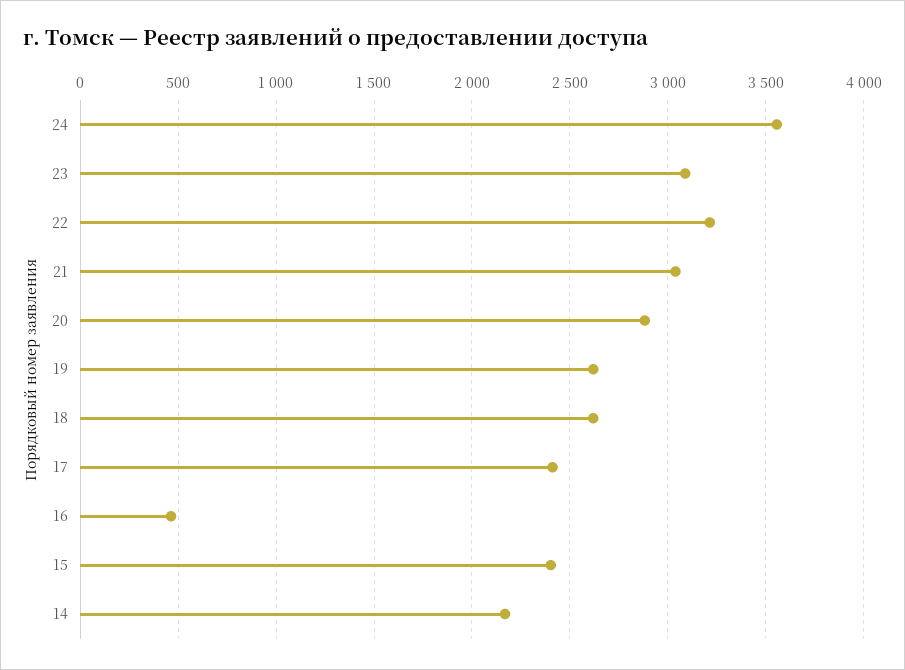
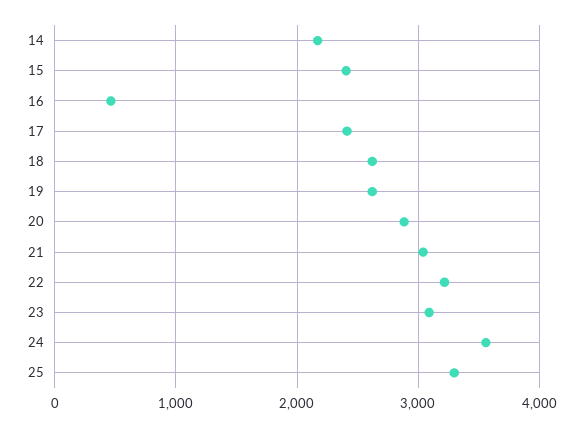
25: none -> 3300

